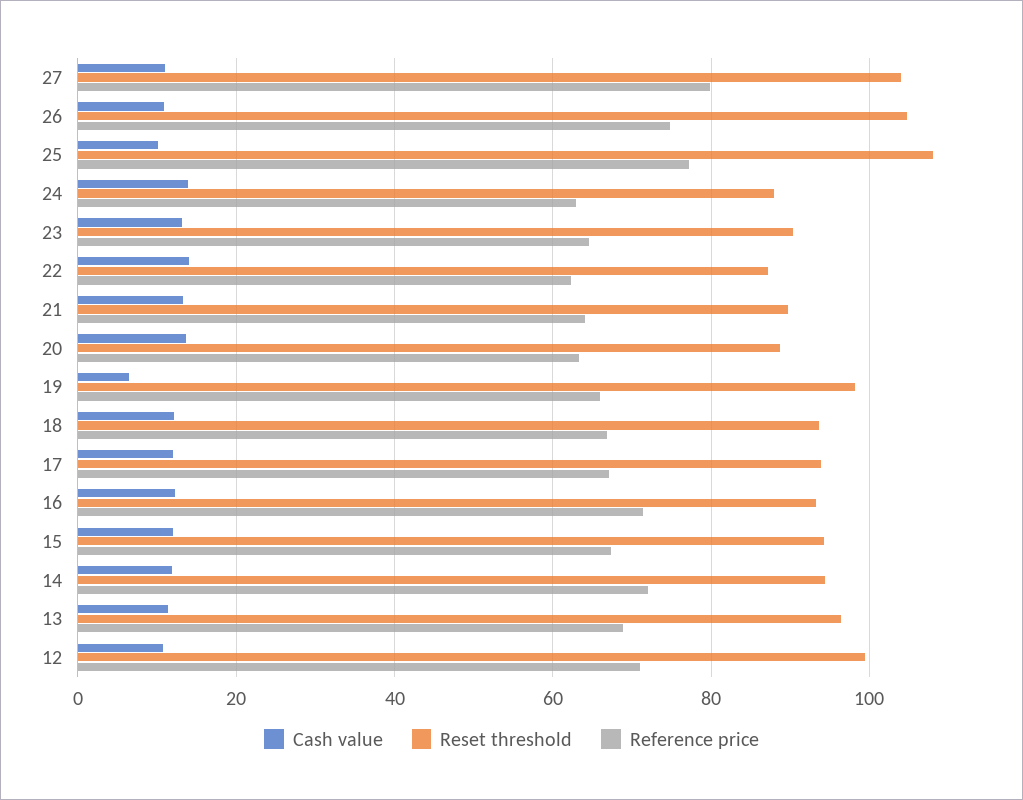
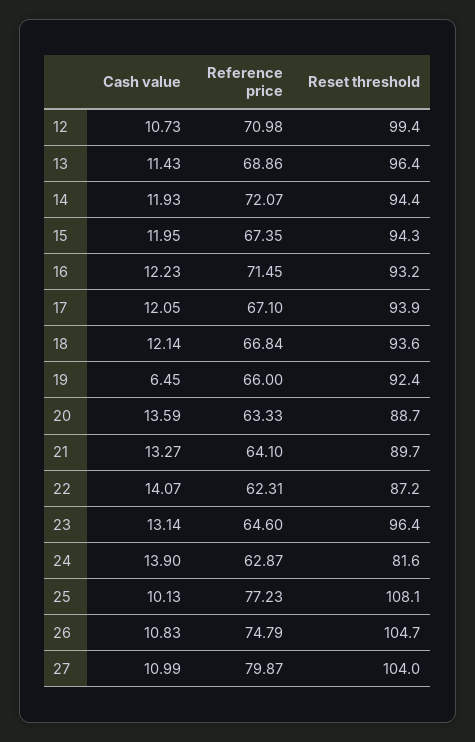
Reset threshold, 24: 88 -> 81.6
Reset threshold, 23: 90 -> 96.4
Reset threshold, 19: 98 -> 92.4

